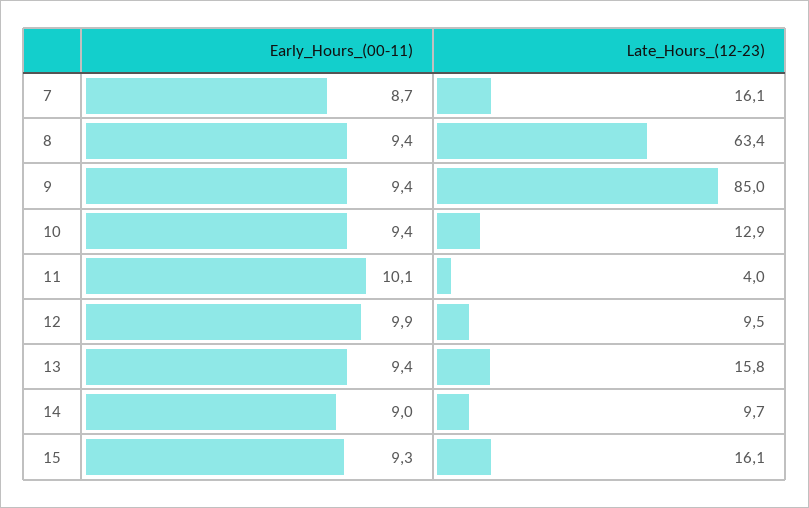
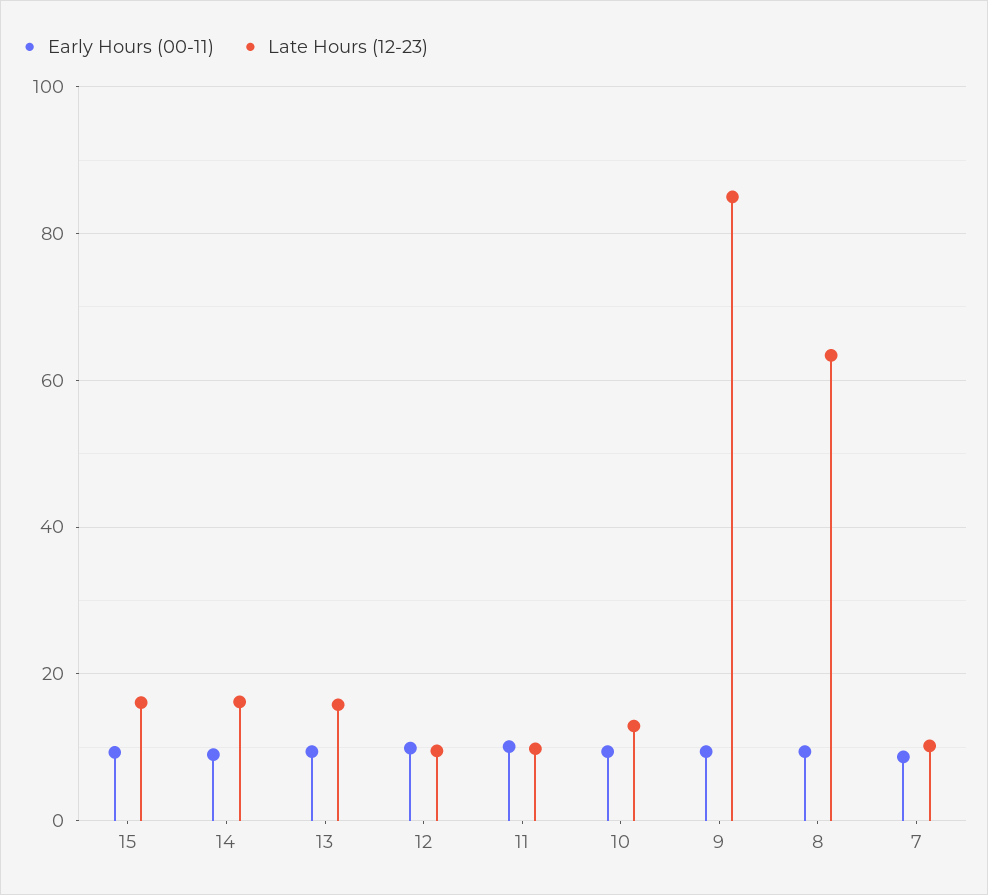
Late_Hours_(12-23), 7: 16.1 -> 10
Late_Hours_(12-23), 11: 4 -> 10
Late_Hours_(12-23), 14: 9.7 -> 16

